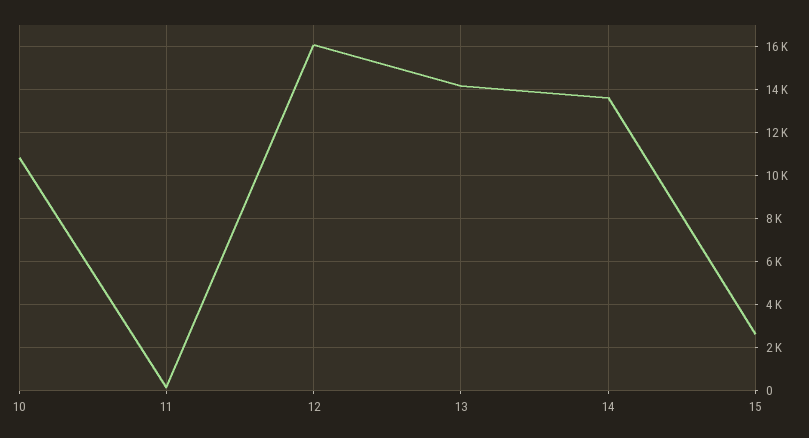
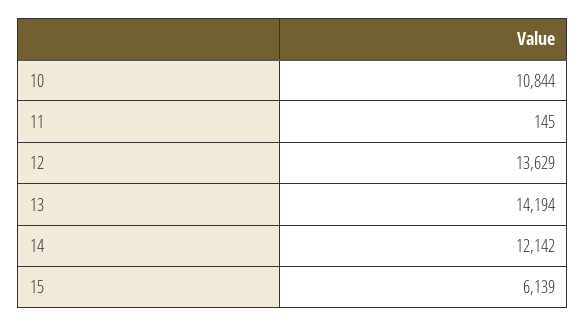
12: 16000 -> 13629
14: 13500 -> 12142
15: 2500 -> 6139

